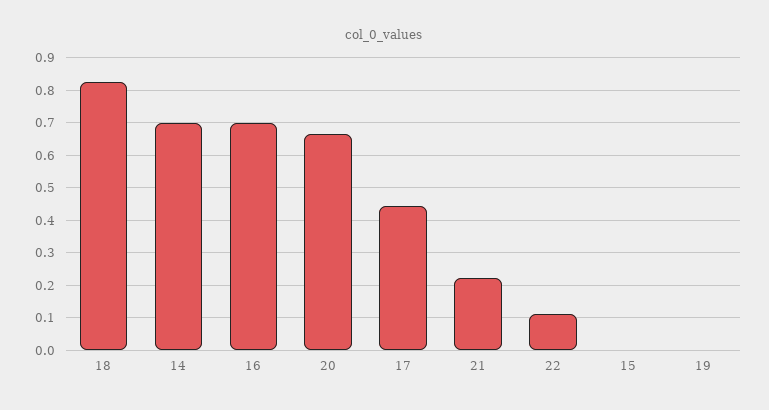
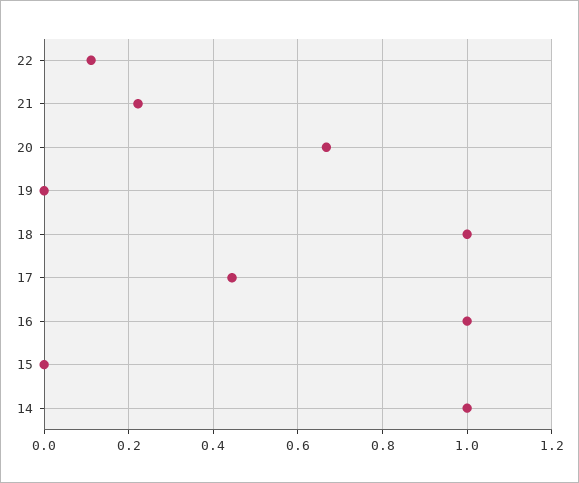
18: 0.82 -> 1
14: 0.7 -> 1
16: 0.7 -> 1

